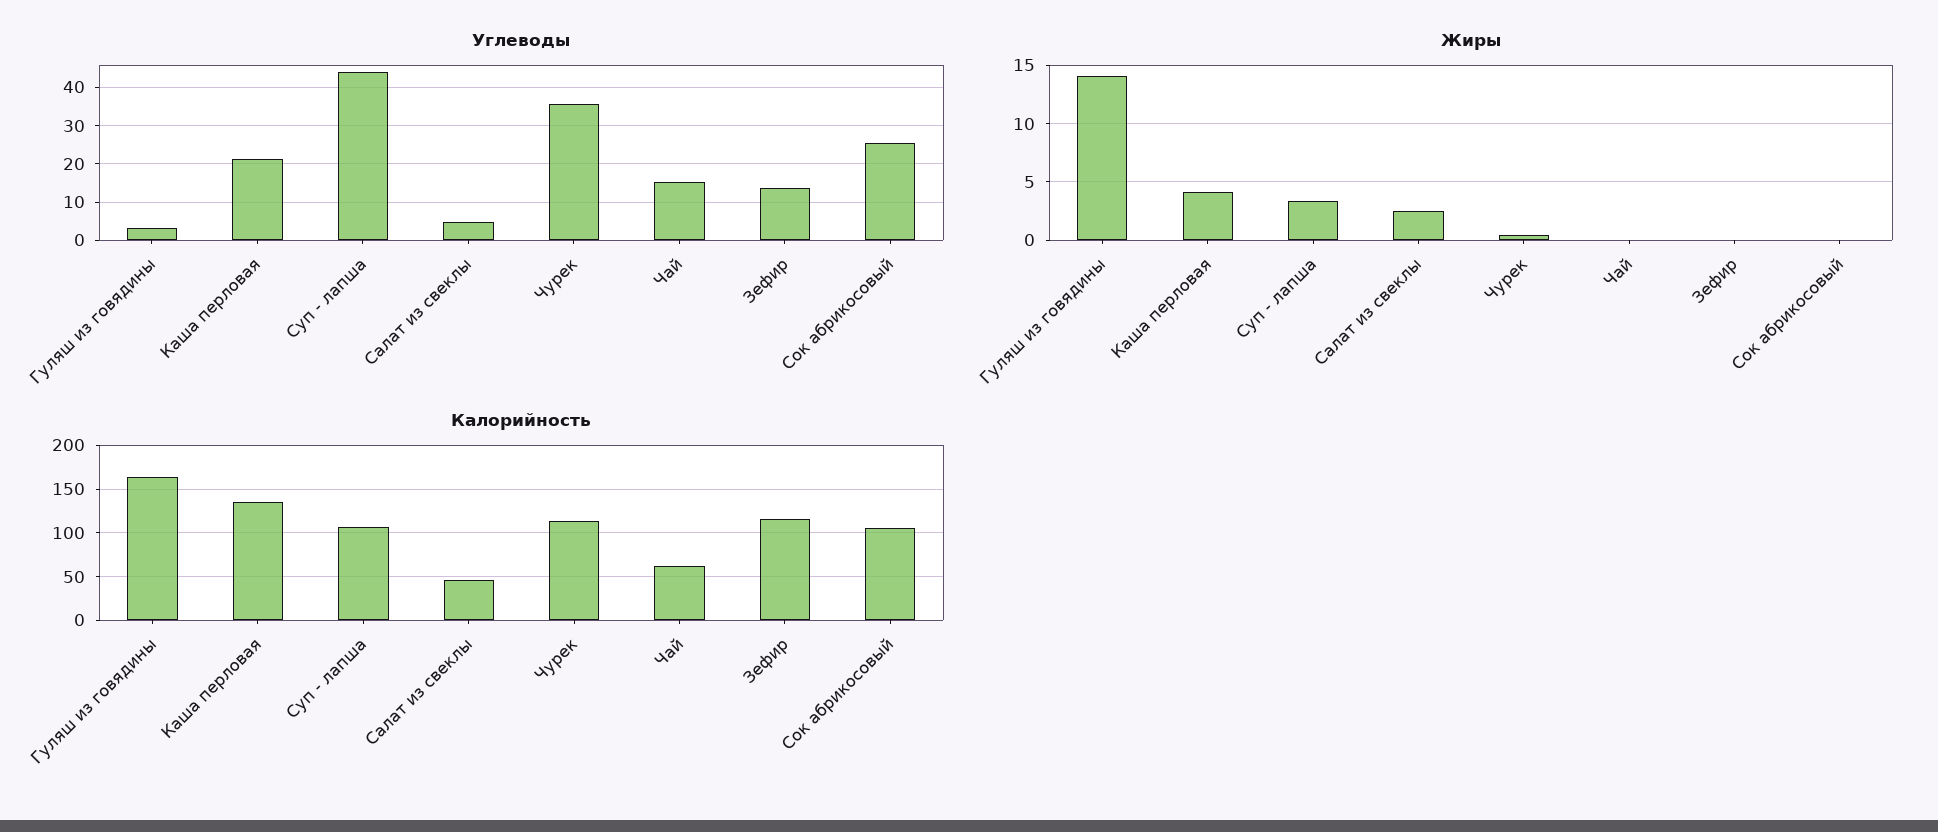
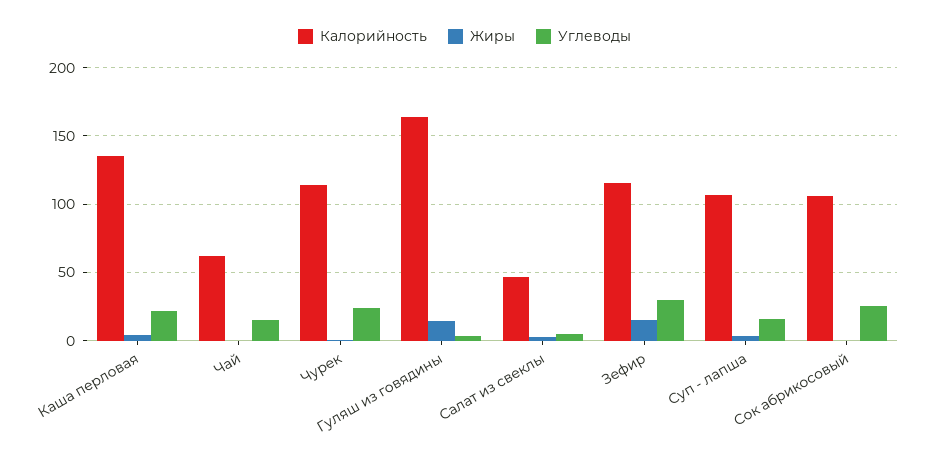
Углеводы, Суп - лапша: 44 -> 15
Углеводы, Чурек: 36 -> 25
Углеводы, Зефир: 14 -> 30
Жиры, Зефир: 0 -> 15

